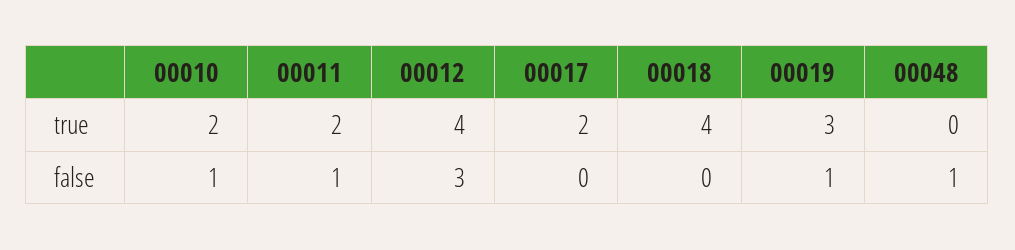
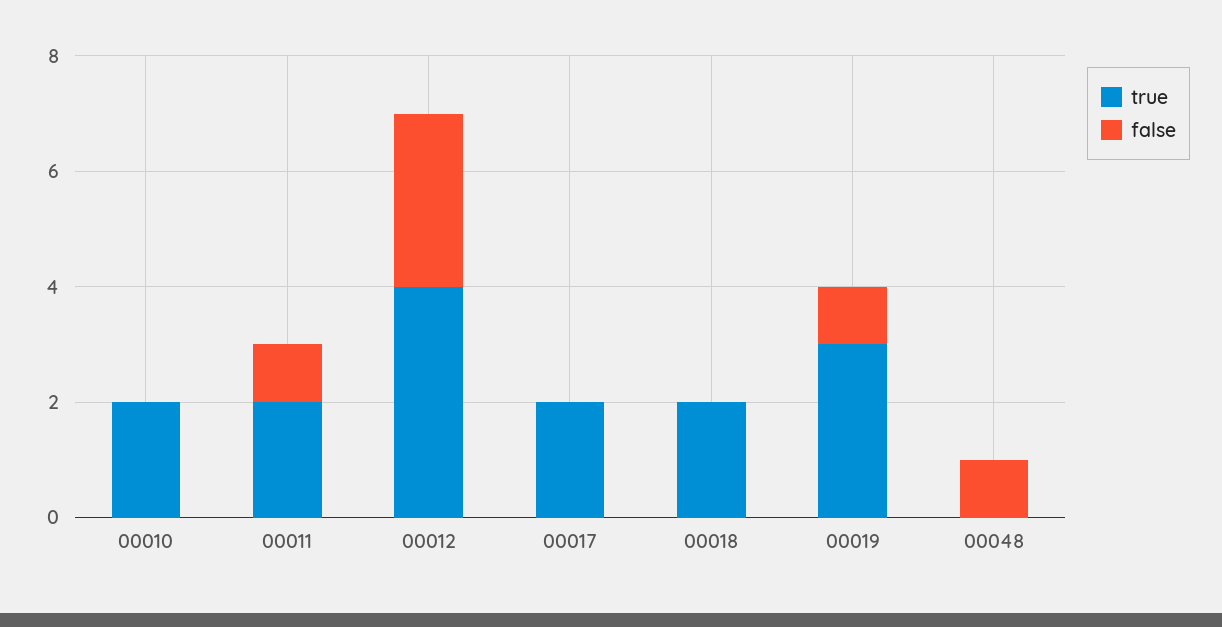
true, 00018: 4 -> 2
false, 00010: 1 -> 0

